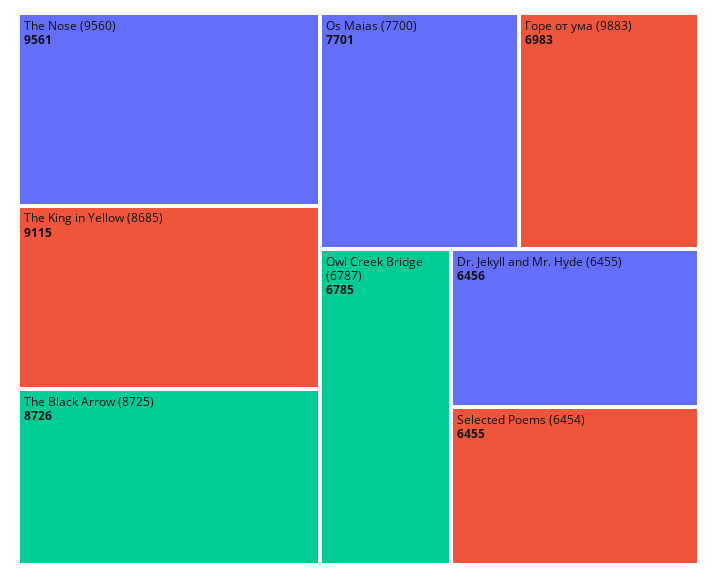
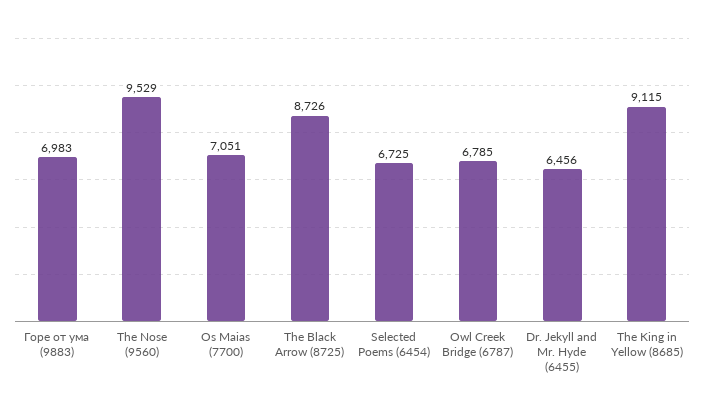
The Nose (9560): 9561 -> 9529
Os Maias (7700): 7701 -> 7051
Selected Poems (6454): 6455 -> 6725

